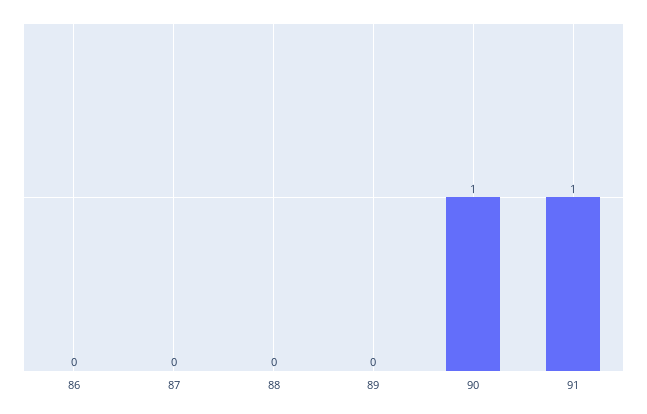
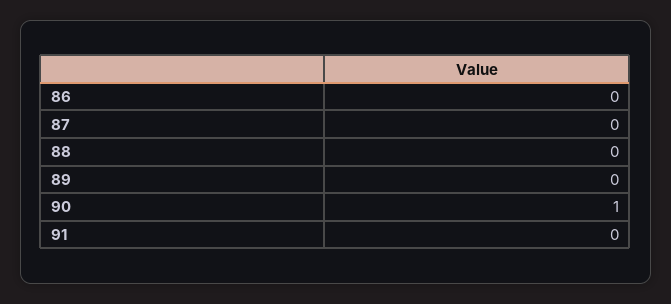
91: 1 -> 0

